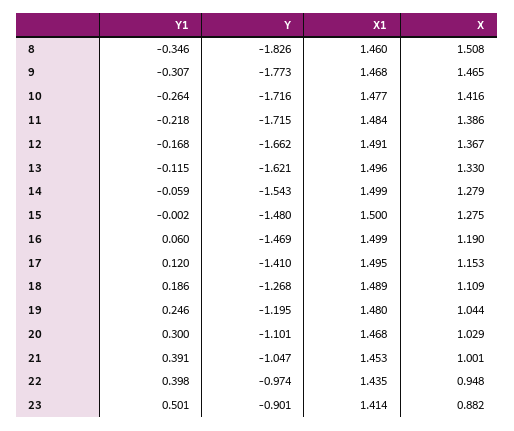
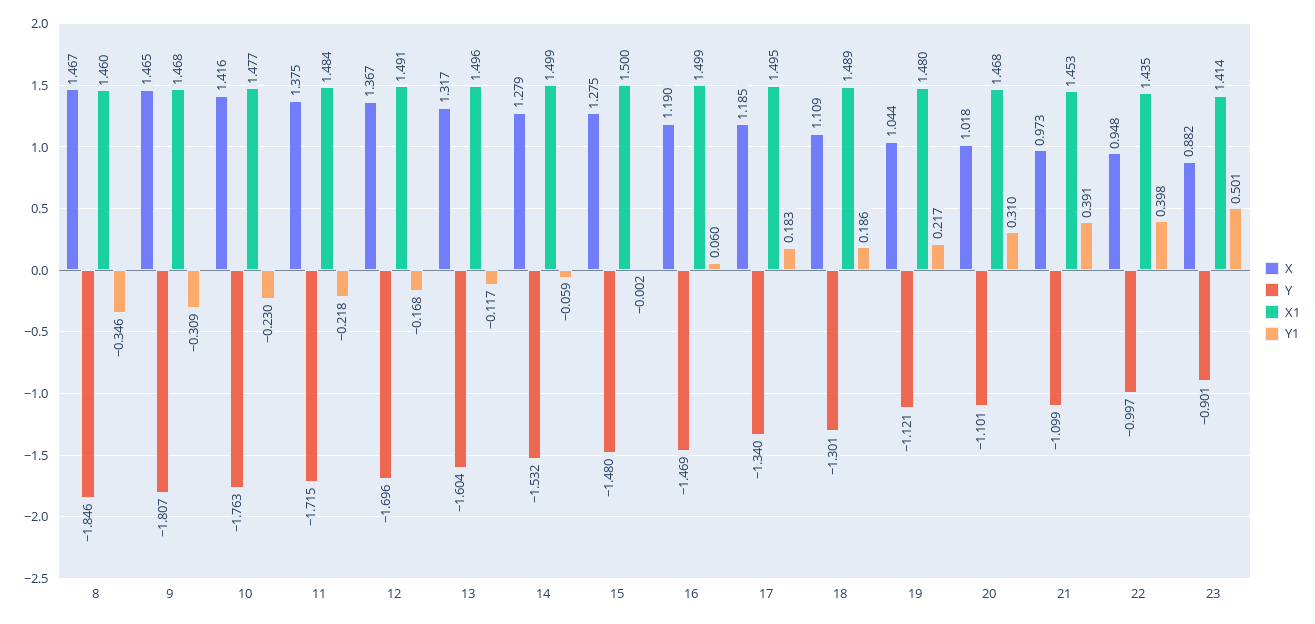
Y, 8: -1.826 -> -1.846
X, 8: 1.508 -> 1.467
Y1, 9: -0.307 -> -0.309
Y, 9: -1.773 -> -1.807
Y1, 10: -0.264 -> -0.23
Y, 10: -1.716 -> -1.763
X, 11: 1.386 -> 1.375
Y, 12: -1.662 -> -1.696
Y1, 13: -0.115 -> -0.117
Y, 13: -1.621 -> -1.604
X, 13: 1.33 -> 1.317
Y, 14: -1.543 -> -1.532
Y1, 17: 0.12 -> 0.183
Y, 17: -1.41 -> -1.34
X, 17: 1.153 -> 1.185
Y, 18: -1.268 -> -1.301
Y1, 19: 0.246 -> 0.217
Y, 19: -1.195 -> -1.121
Y1, 20: 0.3 -> 0.31
X, 20: 1.029 -> 1.018
Y, 21: -1.047 -> -1.099
X, 21: 1.001 -> 0.973
Y, 22: -0.974 -> -0.997

